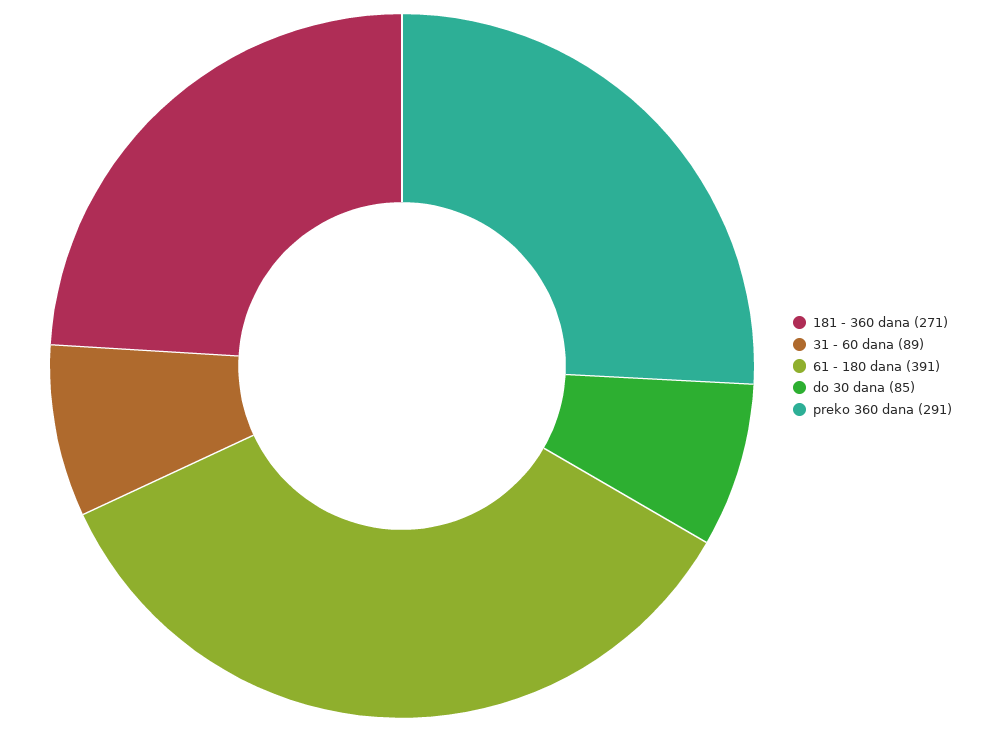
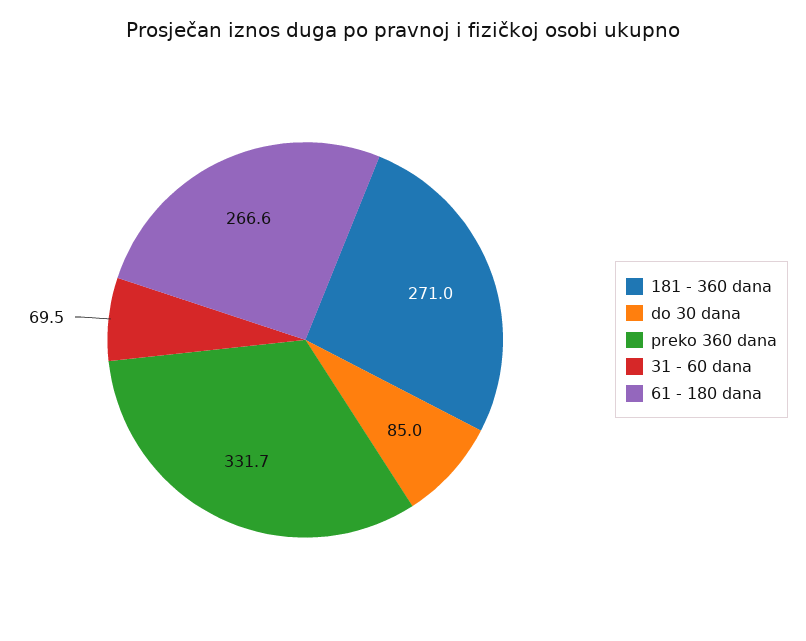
31 - 60 dana: 89 -> 69.5
61 - 180 dana: 391 -> 266.6
preko 360 dana: 291 -> 331.7

